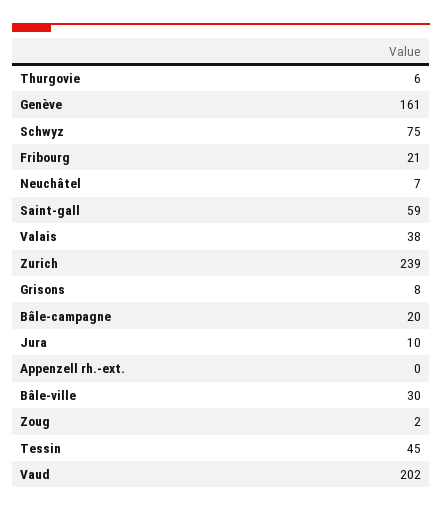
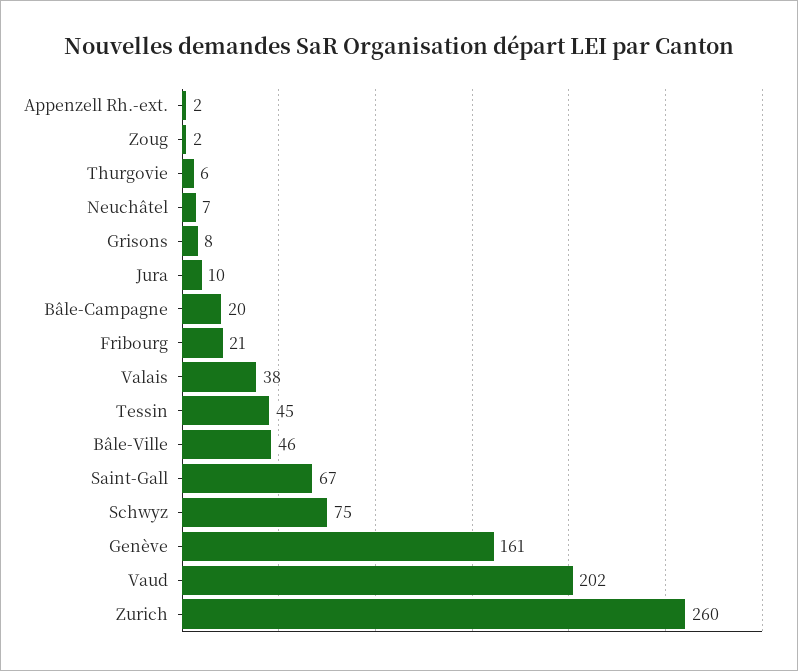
Saint-gall: 59 -> 67
Zurich: 239 -> 260
Appenzell rh.-ext.: 0 -> 2
Bâle-ville: 30 -> 46

